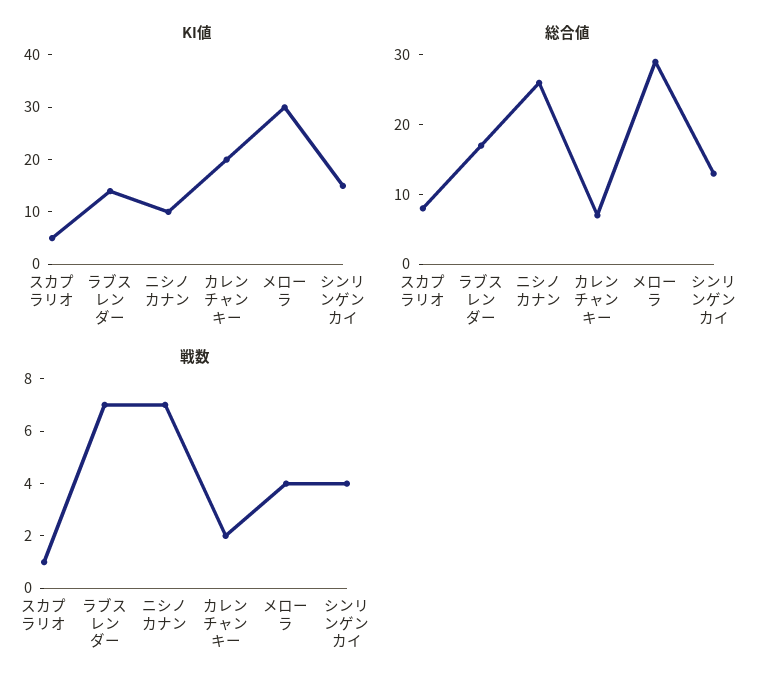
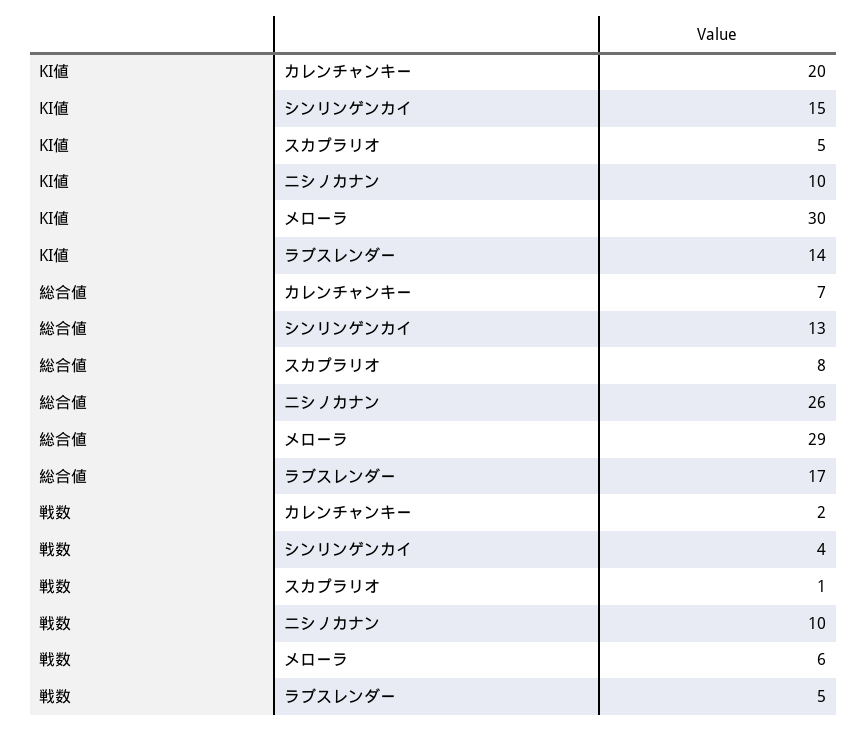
戦数, ラブスレンダー: 7 -> 5
戦数, ニシノカナン: 7 -> 10
戦数, メローラ: 4 -> 6

